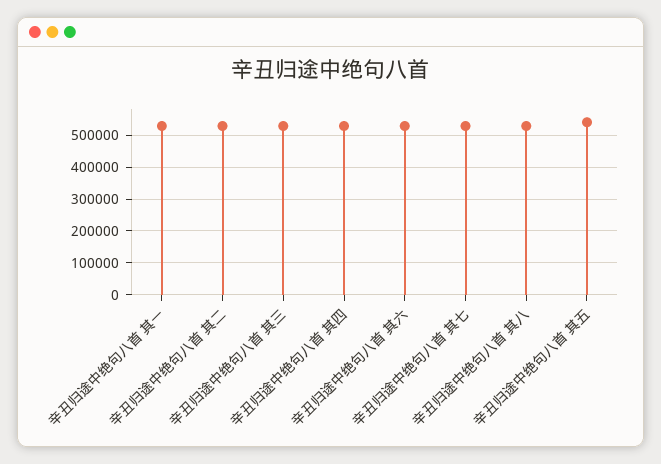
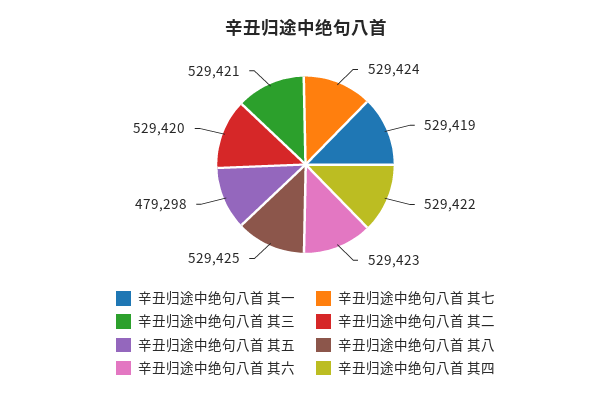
辛丑归途中绝句八首 其五: 540000 -> 479298

